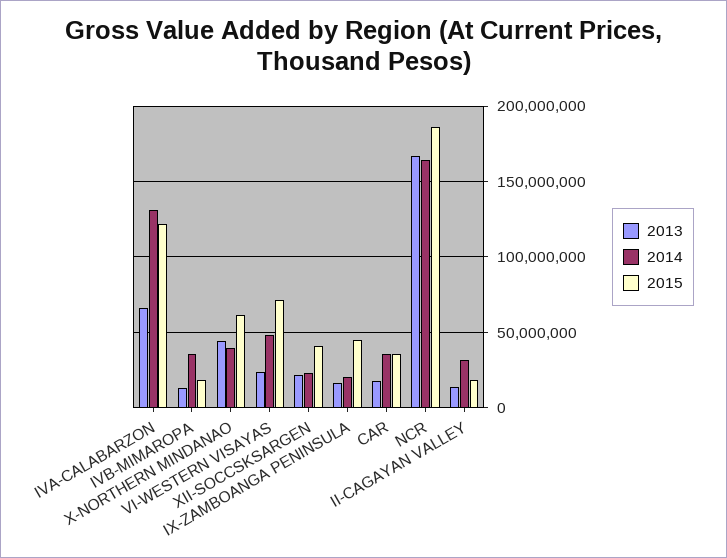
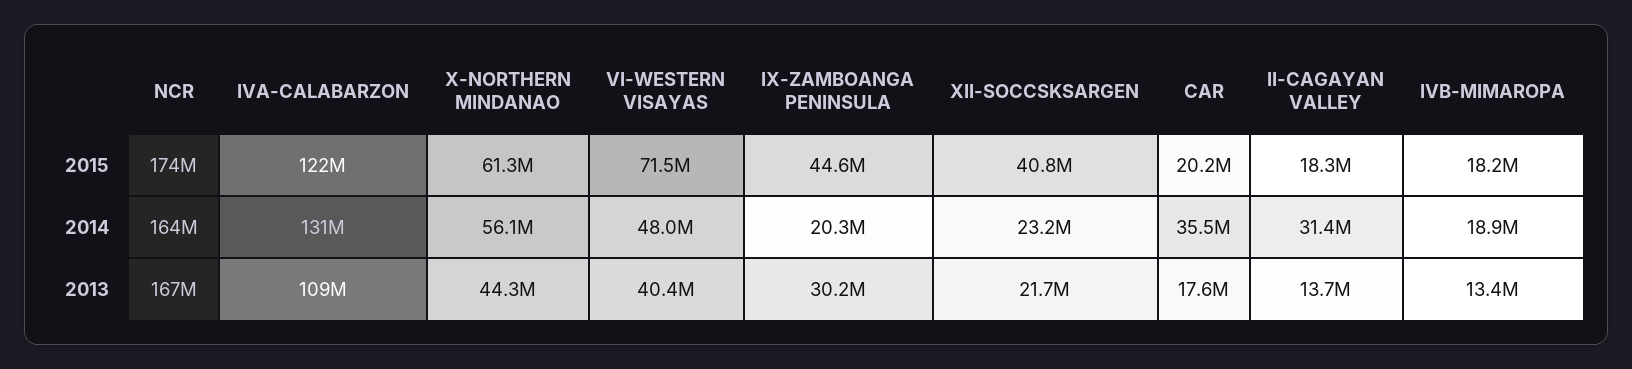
2013, IVA-CALABARZON: 65000000 -> 109000000
2014, IVB-MIMAROPA: 35000000 -> 18900000
2014, X-NORTHERN MINDANAO: 40000000 -> 56100000
2013, VI-WESTERN VISAYAS: 25000000 -> 40400000
2013, IX-ZAMBOANGA PENINSULA: 15000000 -> 30200000
2015, CAR: 35000000 -> 20200000
2015, NCR: 185000000 -> 174000000

